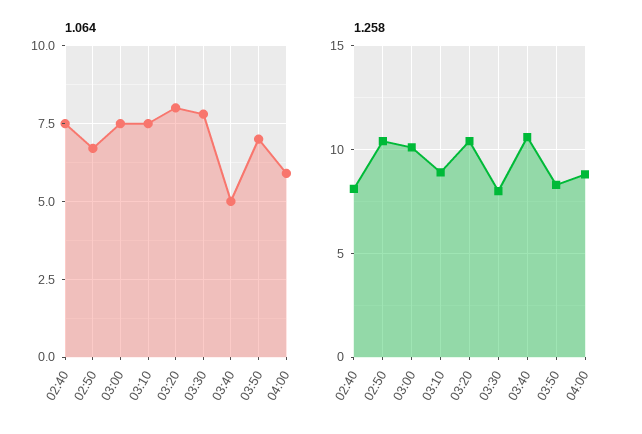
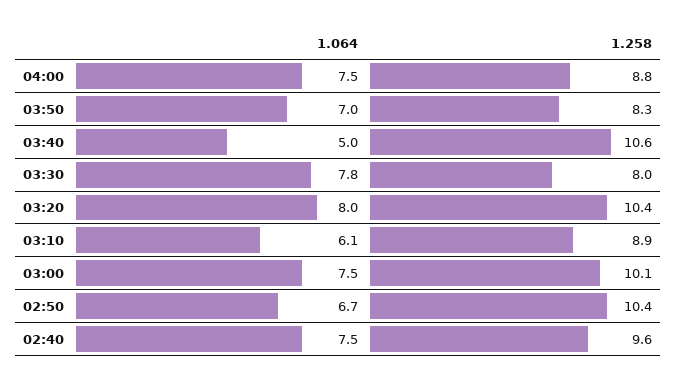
1.064, 03:10: 7.5 -> 6.1
1.064, 04:00: 6 -> 7.5
1.258, 02:40: 8 -> 9.6

